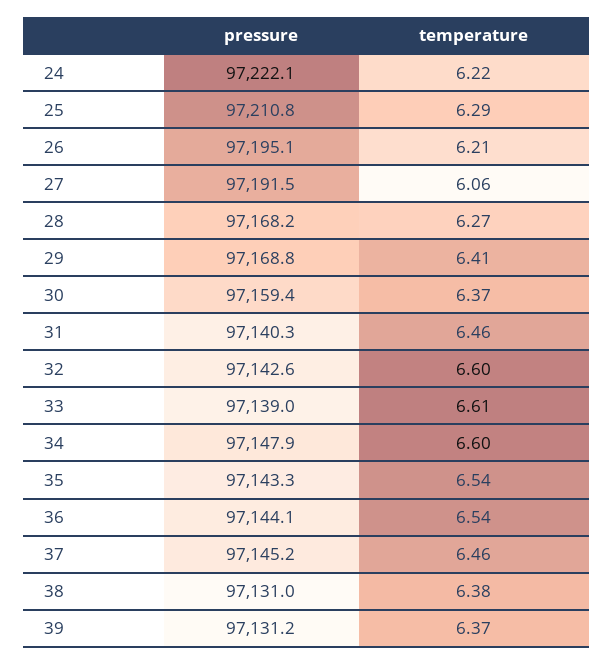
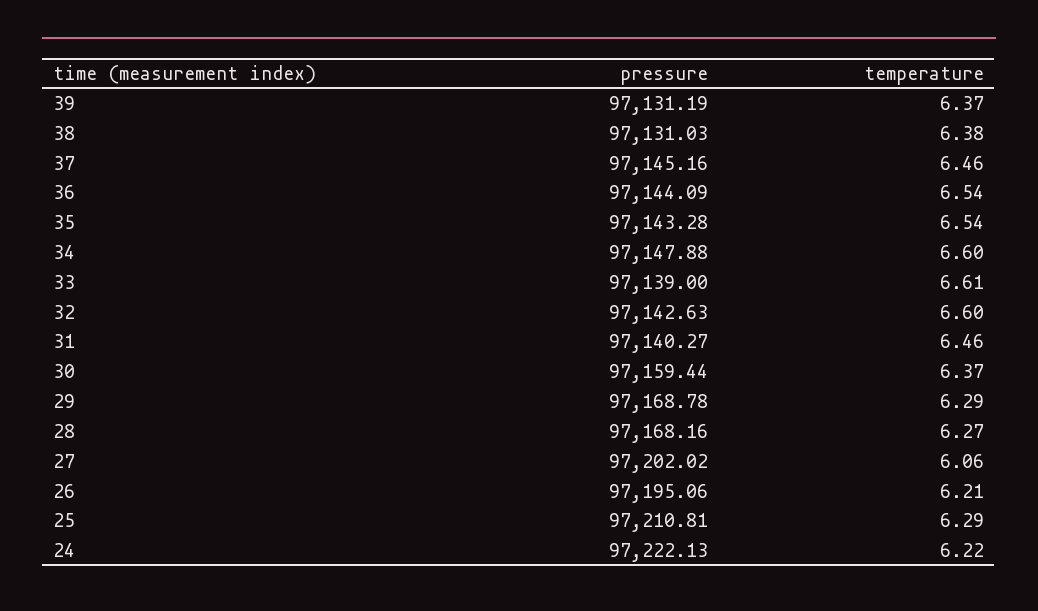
pressure, 27: 97191.5 -> 97202.02
temperature, 29: 6.41 -> 6.29

